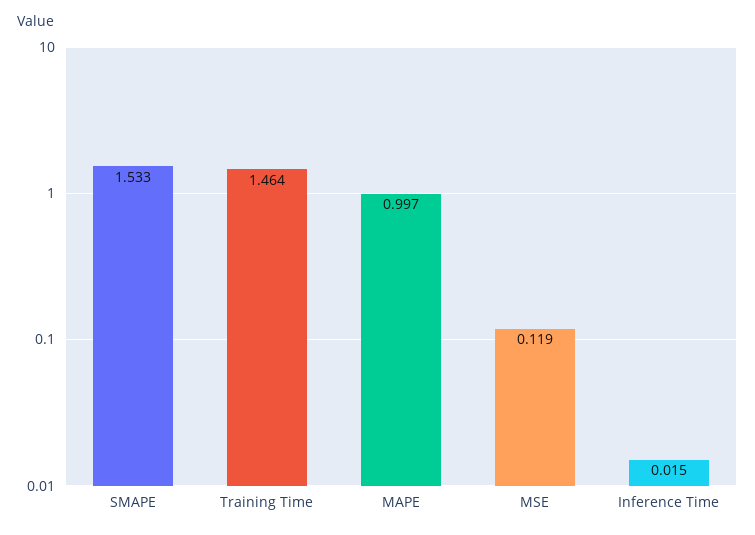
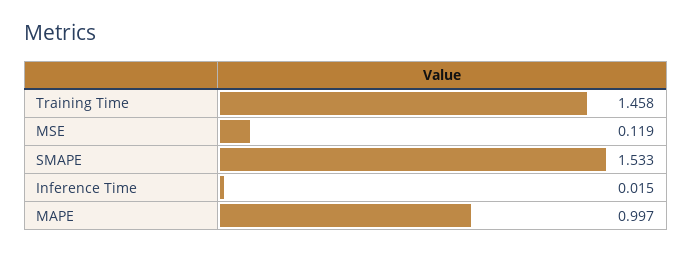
Training Time: 1.464 -> 1.458

